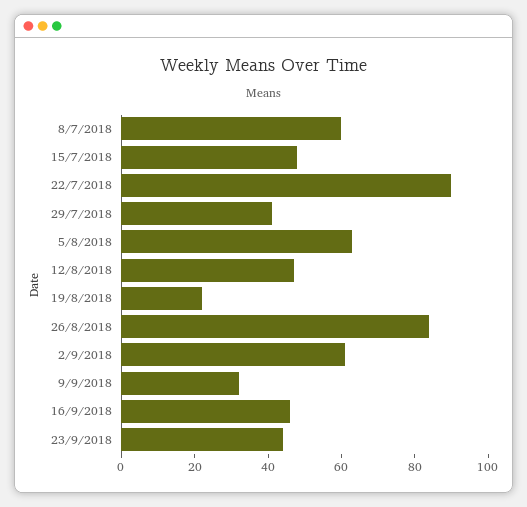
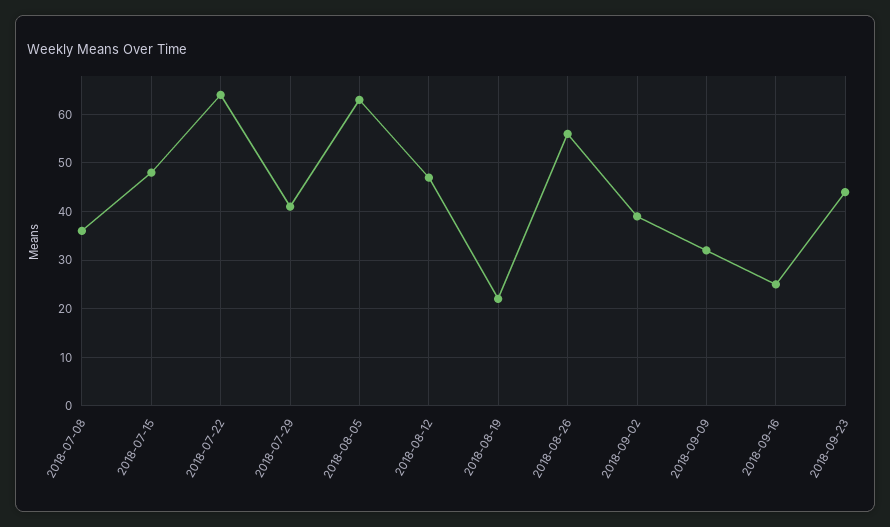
8/7/2018: 60 -> 35
22/7/2018: 90 -> 65
26/8/2018: 85 -> 55
2/9/2018: 60 -> 40
16/9/2018: 45 -> 25

